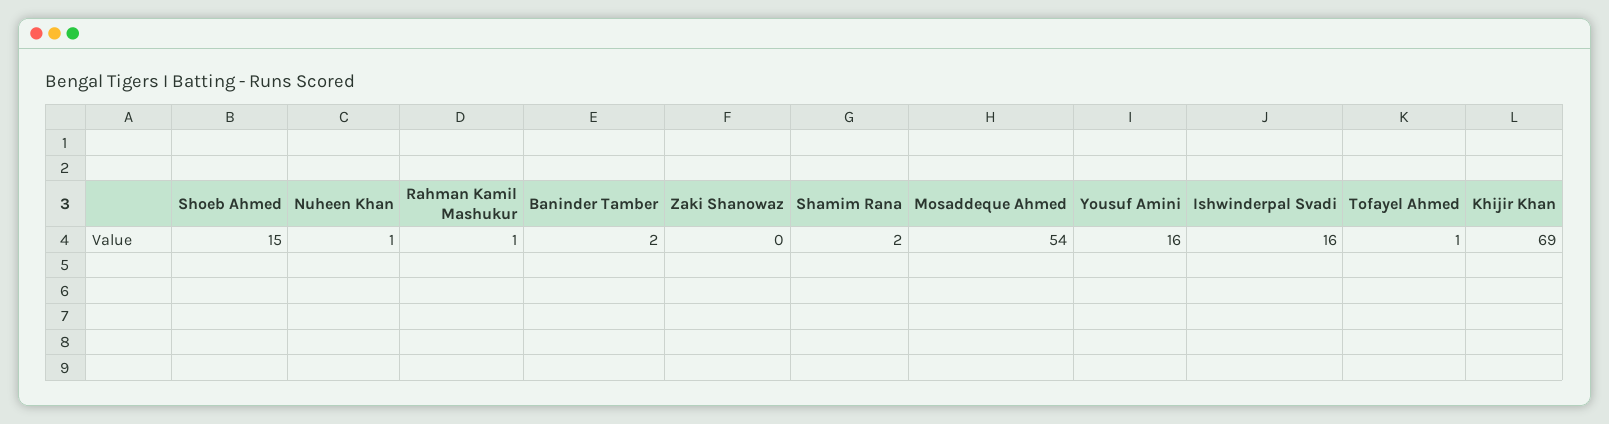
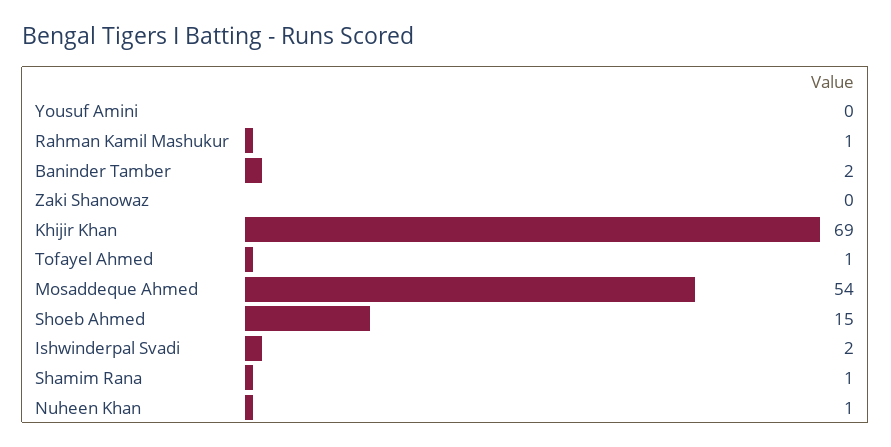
Shamim Rana: 2 -> 1
Yousuf Amini: 16 -> 0
Ishwinderpal Svadi: 16 -> 2

